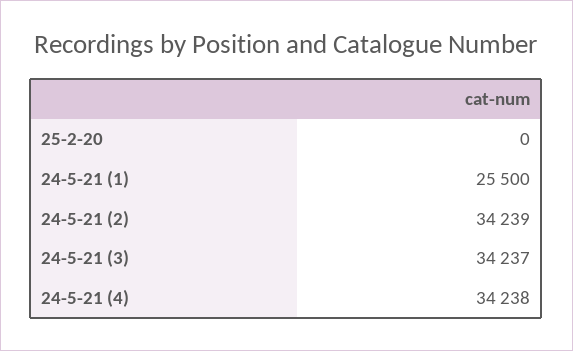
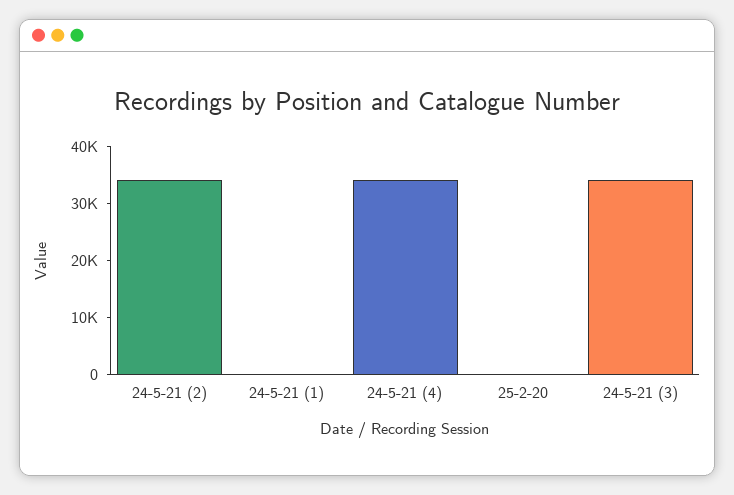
24-5-21 (1): 25500 -> 0

